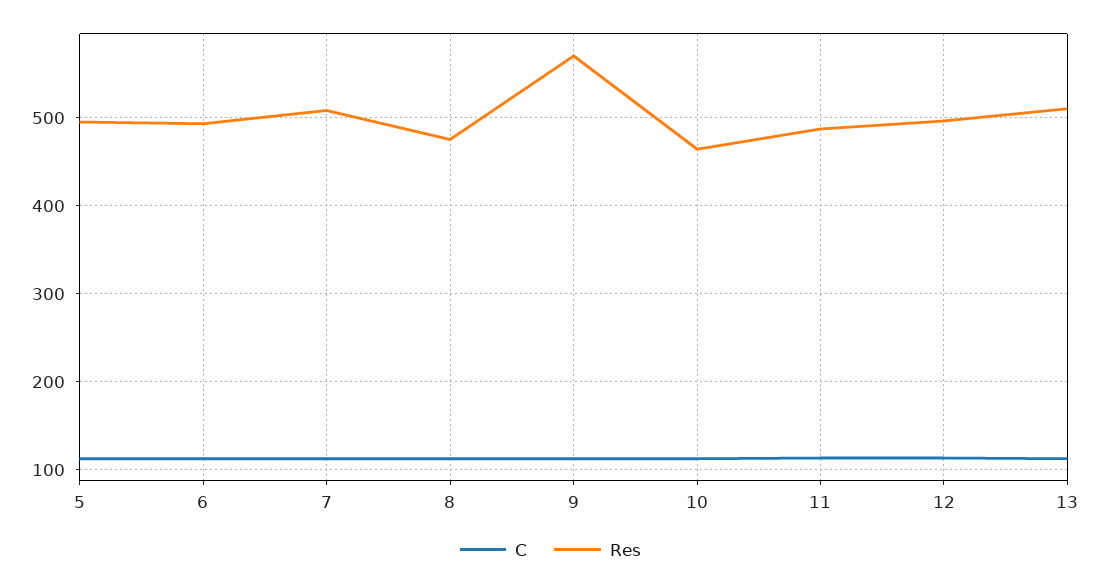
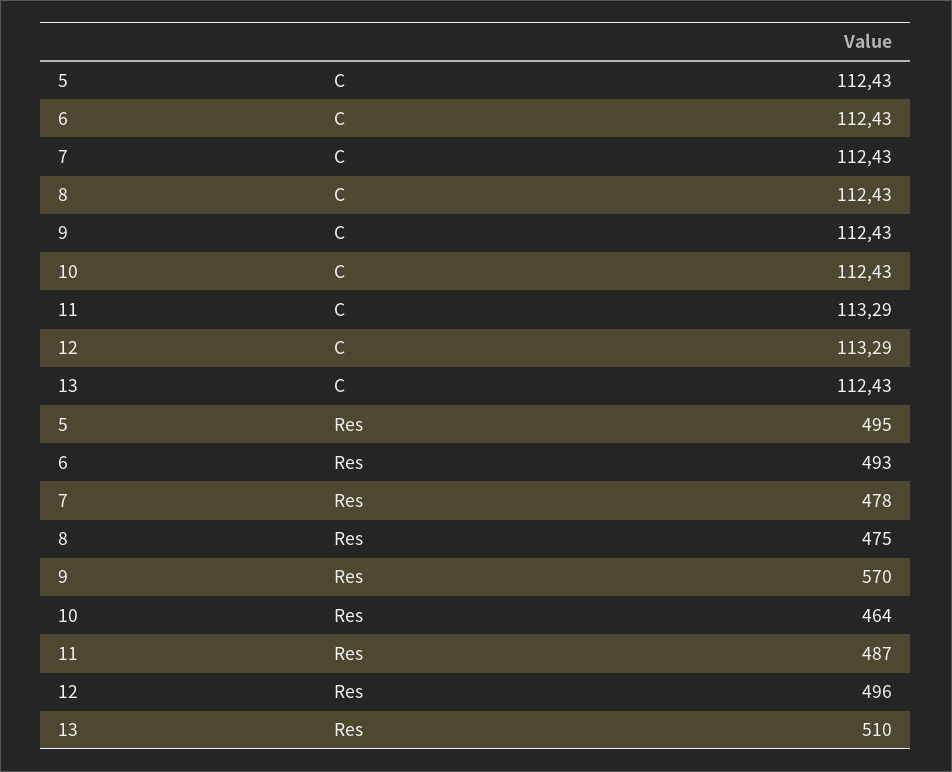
Res, 7: 510 -> 478

